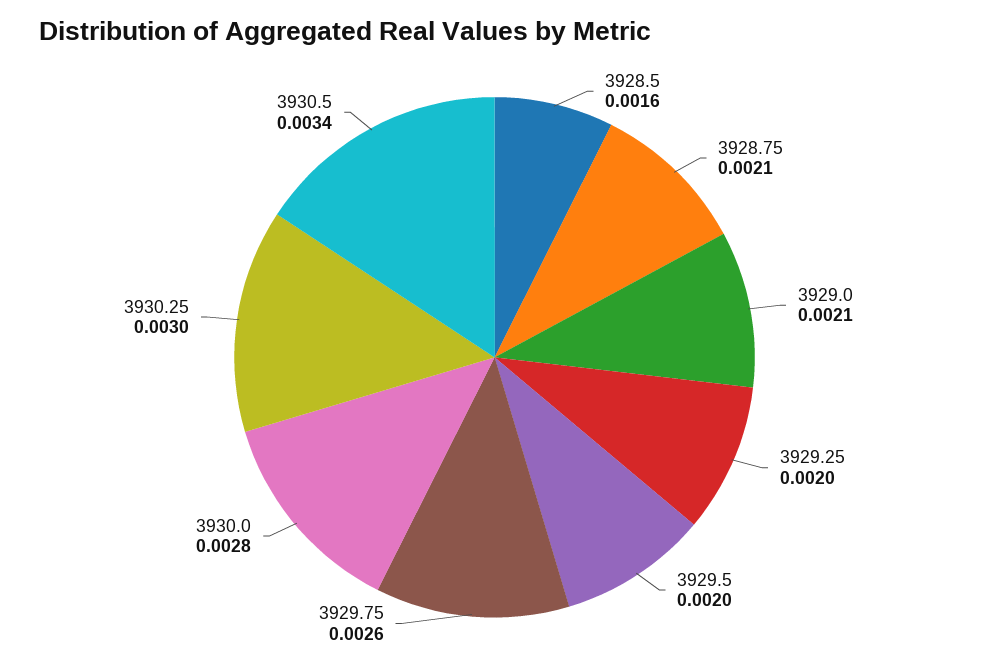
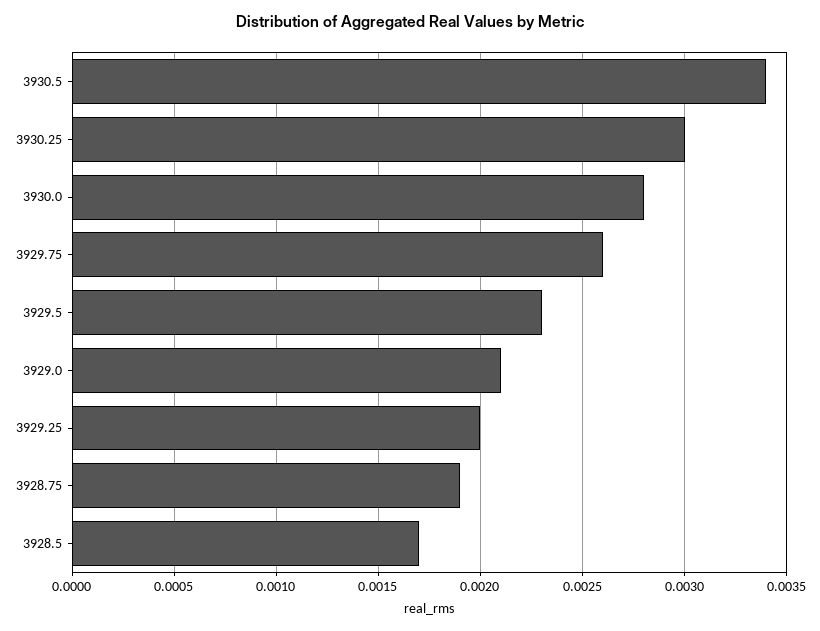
3928.5: 0.0016 -> 0.0017
3928.75: 0.0021 -> 0.0019
3929.5: 0.002 -> 0.0023

